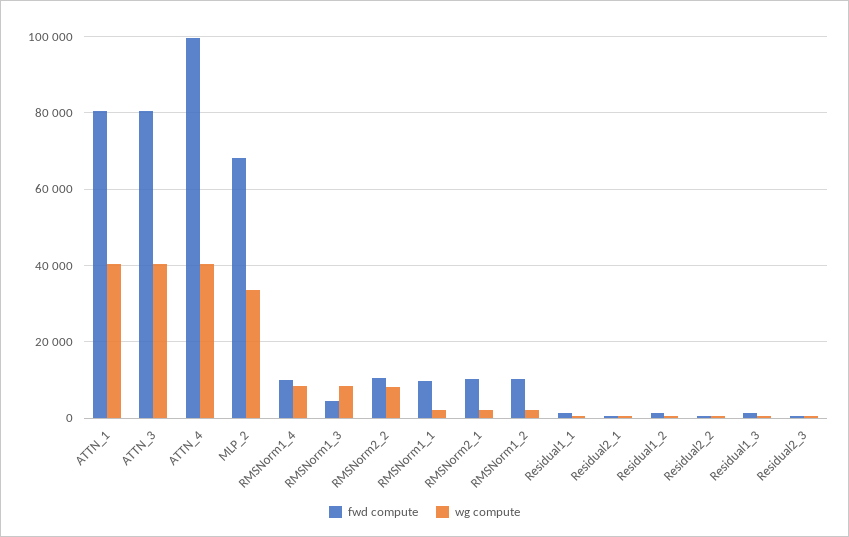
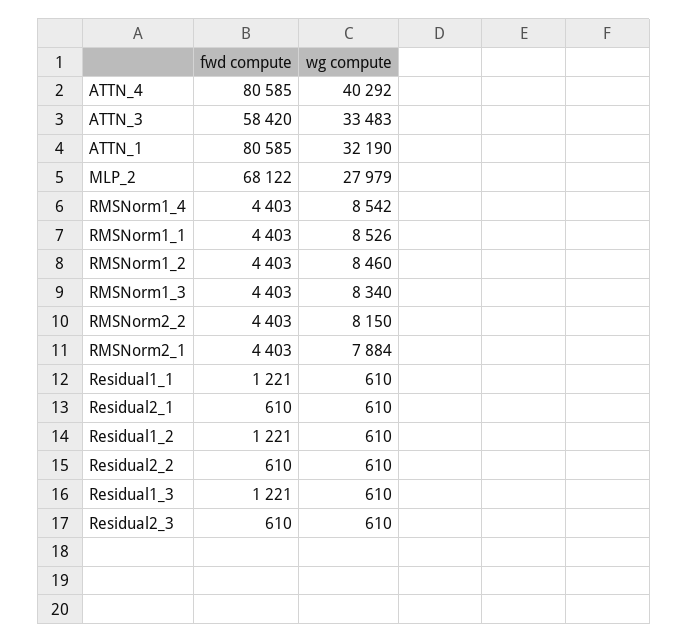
wg compute, ATTN_1: 40000 -> 32190
fwd compute, ATTN_3: 80000 -> 58420
wg compute, ATTN_3: 40000 -> 33483
fwd compute, ATTN_4: 100000 -> 80585
wg compute, MLP_2: 34000 -> 27979
fwd compute, RMSNorm1_4: 10000 -> 4403
fwd compute, RMSNorm2_2: 10000 -> 4403
fwd compute, RMSNorm1_1: 10000 -> 4403
wg compute, RMSNorm1_1: 2000 -> 8526
fwd compute, RMSNorm2_1: 10000 -> 4403
wg compute, RMSNorm2_1: 2000 -> 7884
fwd compute, RMSNorm1_2: 10000 -> 4403
wg compute, RMSNorm1_2: 2000 -> 8460

